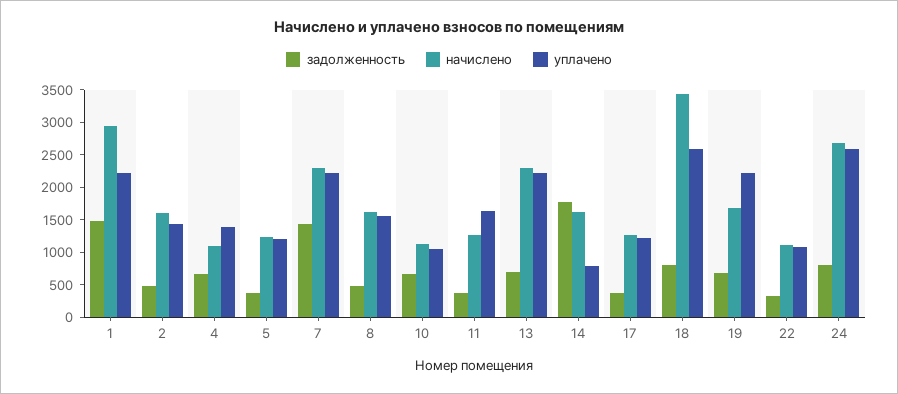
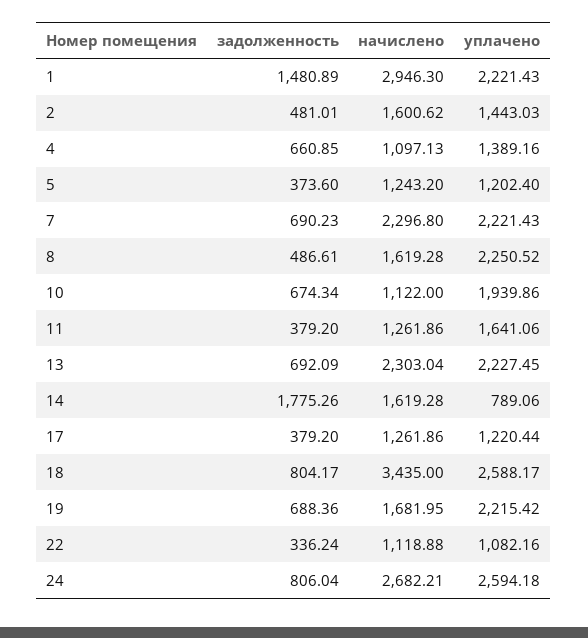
задолженность, 7: 1500 -> 690.23
уплачено, 8: 1500 -> 2250.52
уплачено, 10: 1000 -> 1939.86

